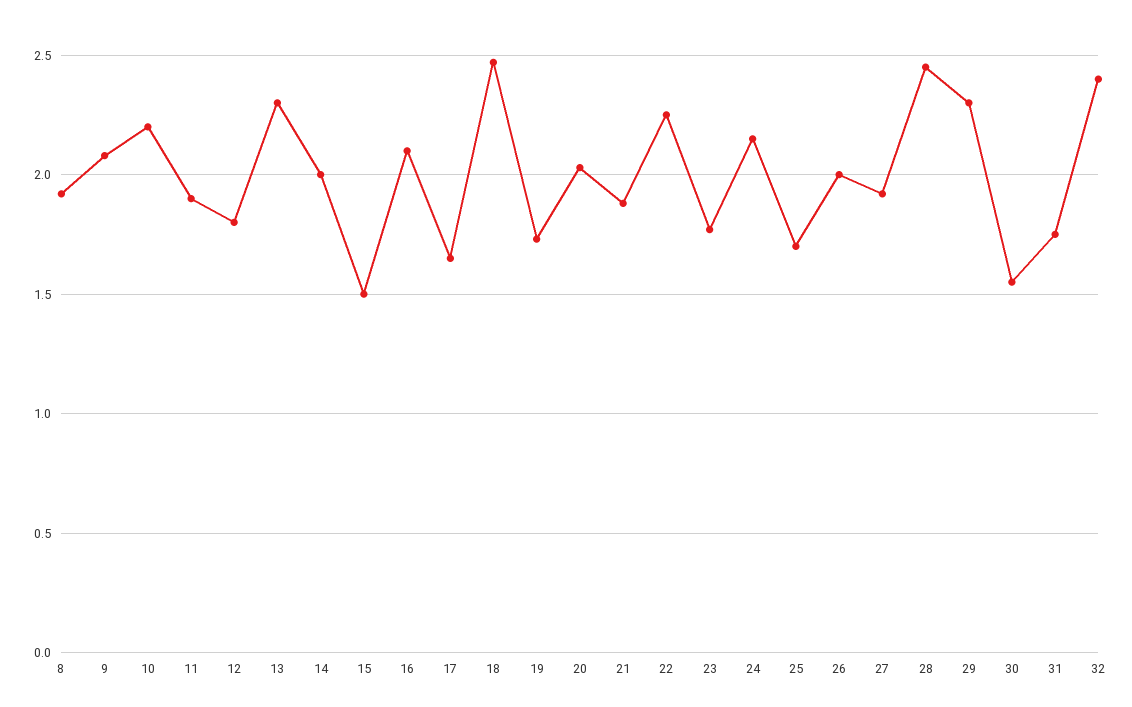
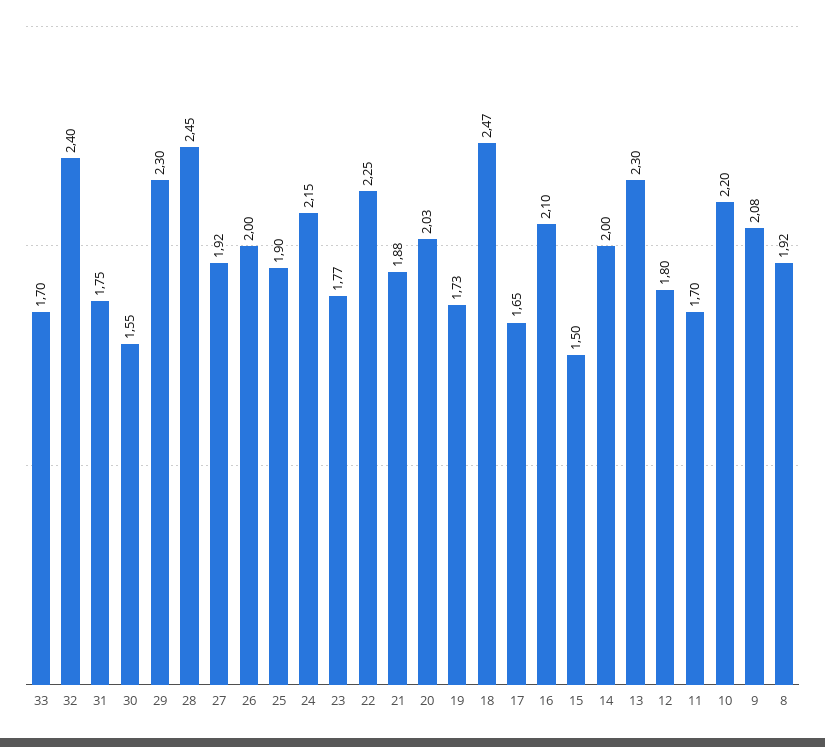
11: 1.9 -> 1.7
25: 1.7 -> 1.9
33: none -> 1.7

